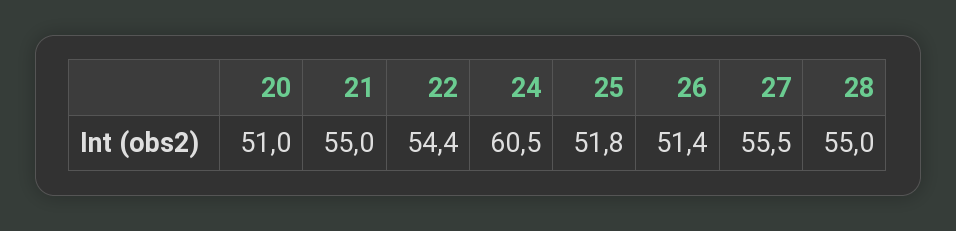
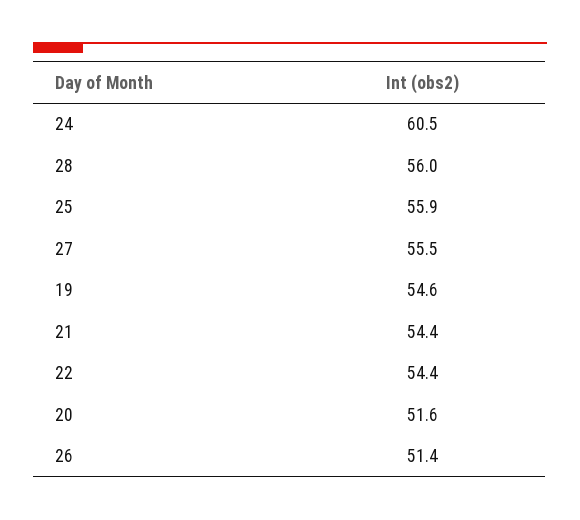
20: 51 -> 51.6
21: 55 -> 54.4
25: 51.8 -> 55.9
28: 55 -> 56
19: none -> 54.6

